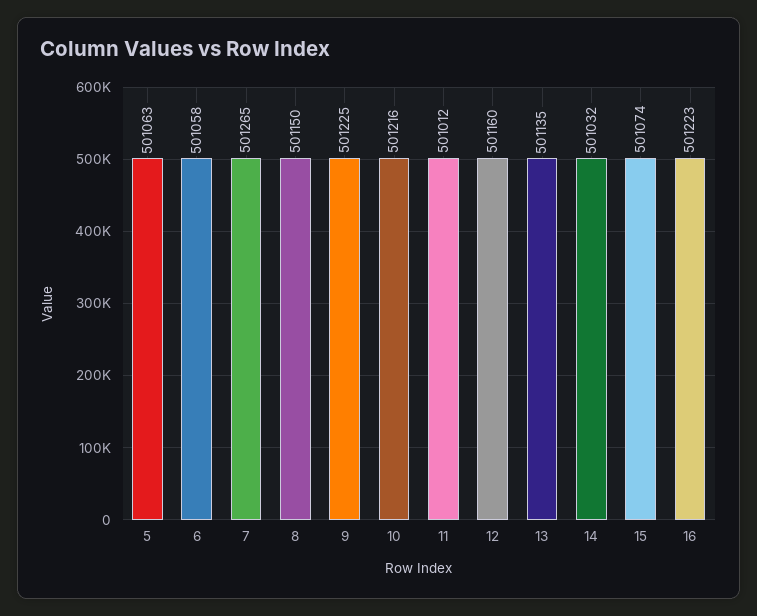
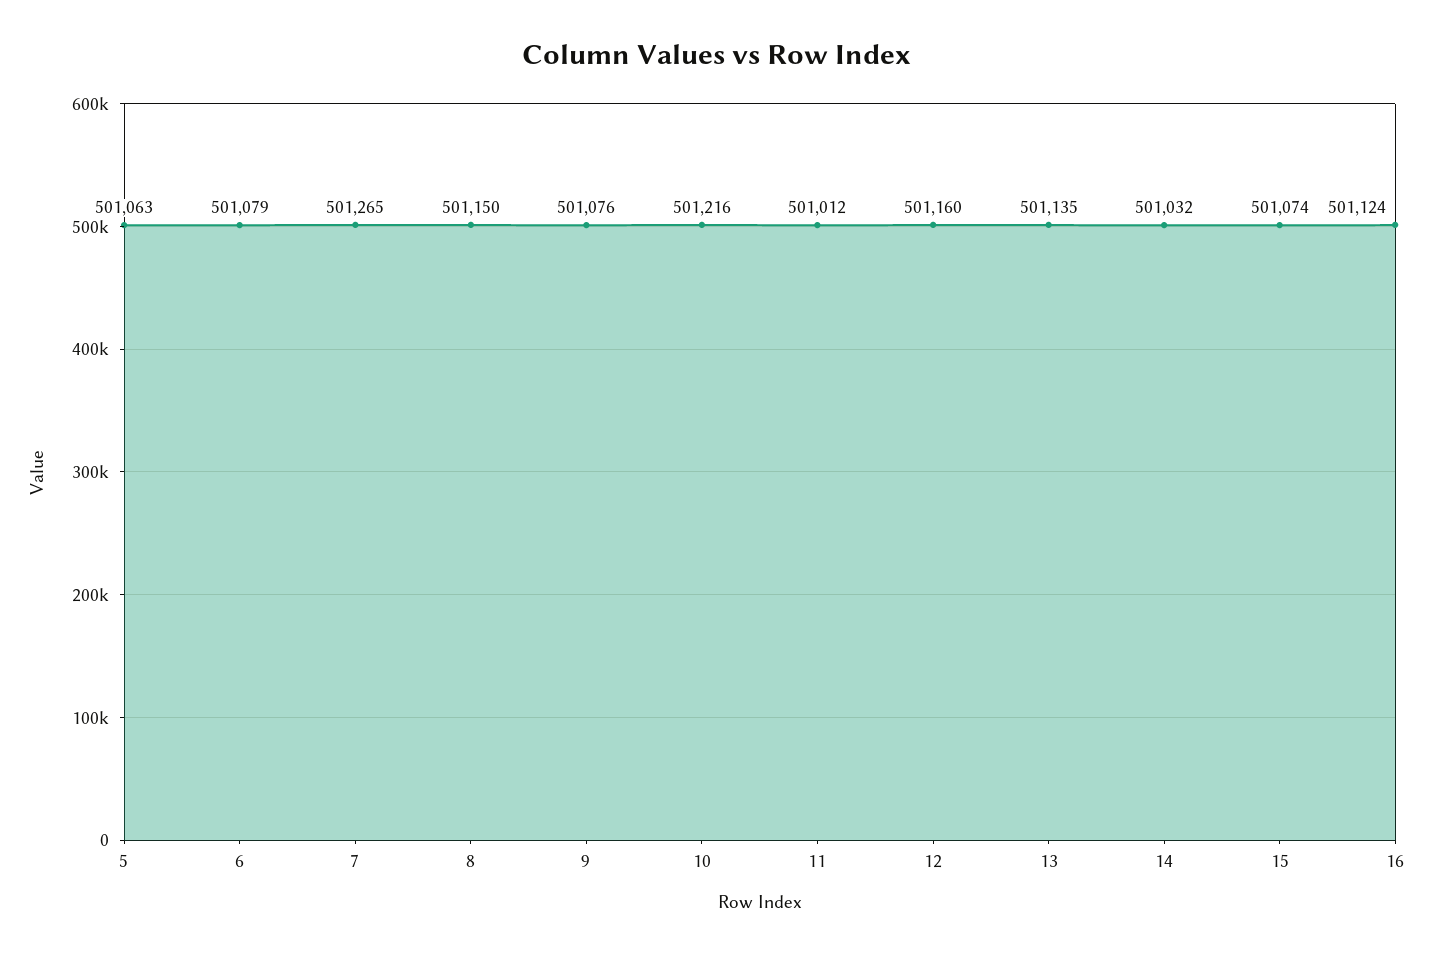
6: 501058 -> 501079
9: 501225 -> 501076
16: 501223 -> 501124

